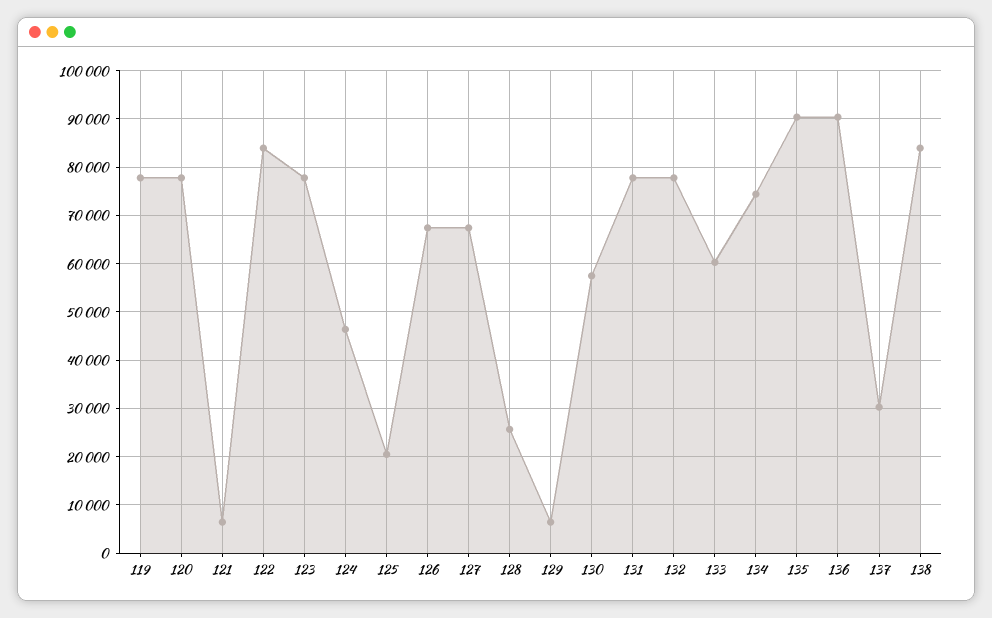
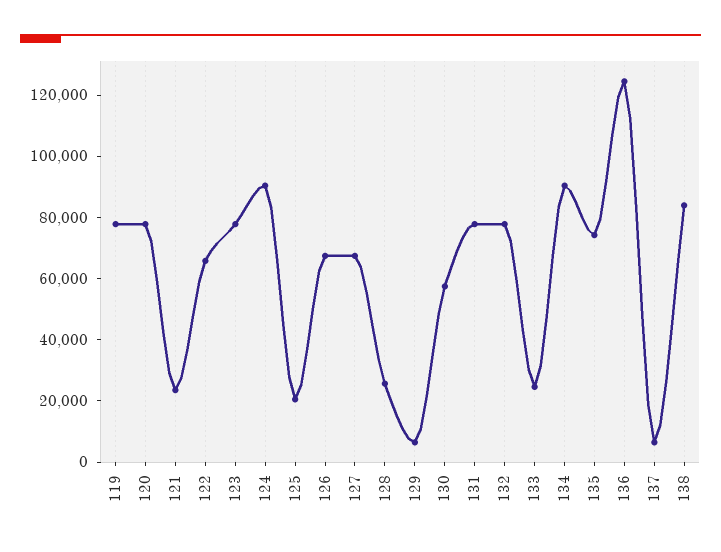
121: 6000 -> 25000
122: 84000 -> 65000
124: 46000 -> 90000
133: 60000 -> 25000
134: 74000 -> 90000
135: 90000 -> 75000
136: 90000 -> 125000
137: 30000 -> 5000

